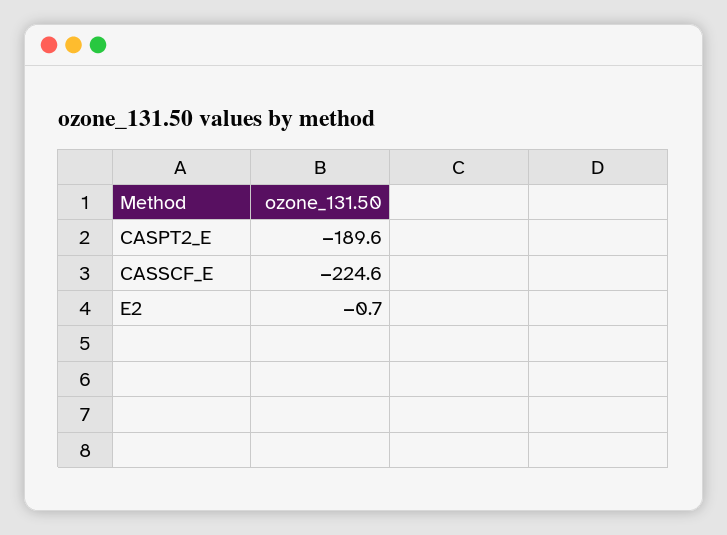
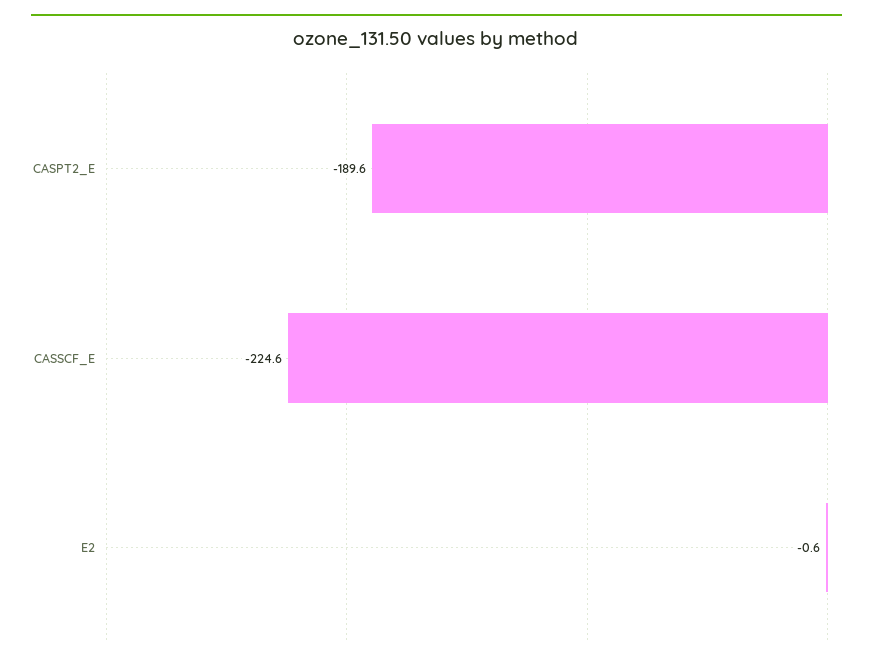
E2: -0.7 -> -0.6

